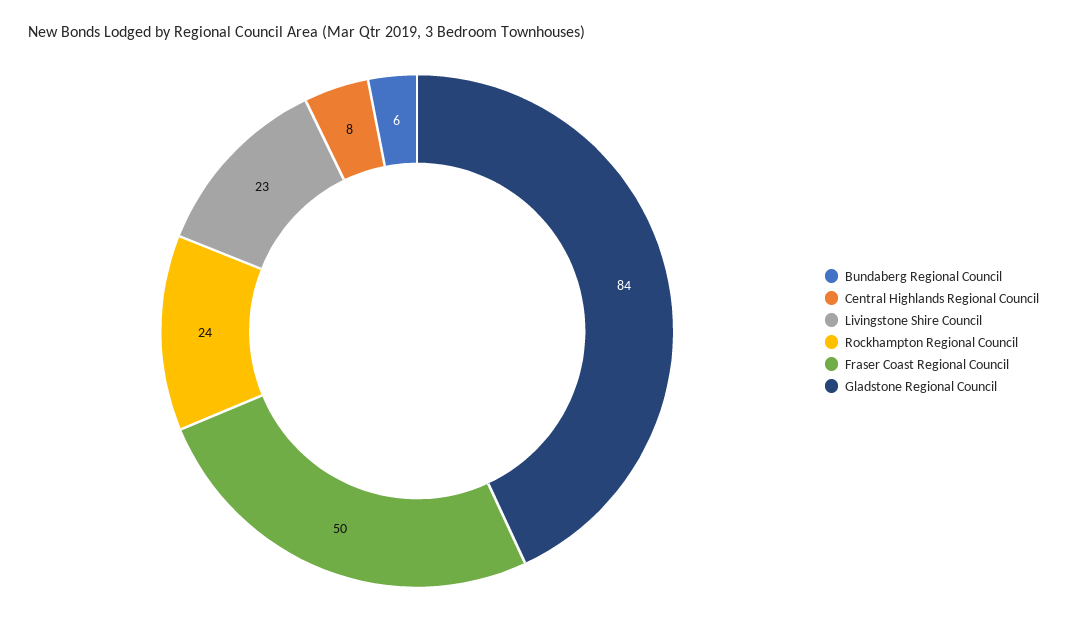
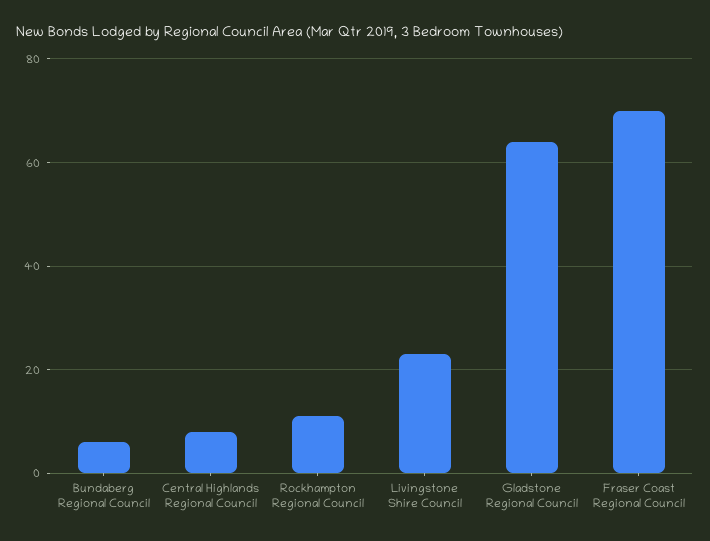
Rockhampton Regional Council: 24 -> 10
Fraser Coast Regional Council: 50 -> 70
Gladstone Regional Council: 84 -> 65

